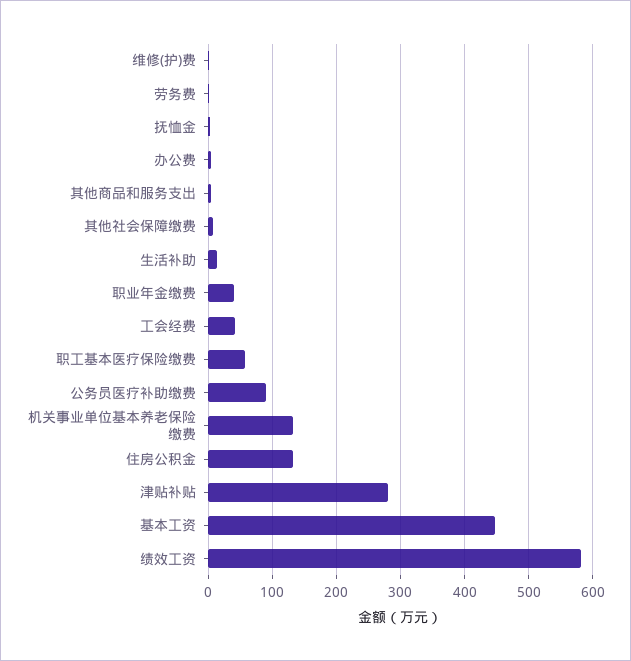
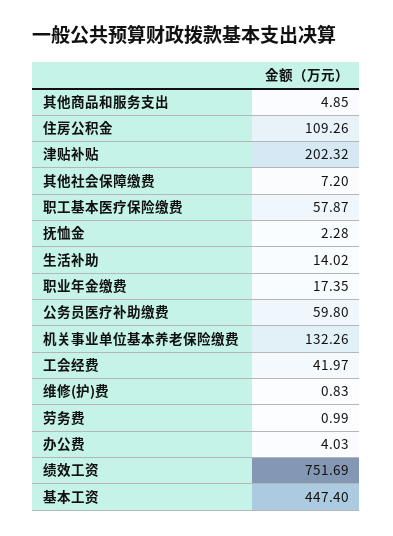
职业年金缴费: 40 -> 17.35
公务员医疗补助缴费: 90 -> 59.8
住房公积金: 130 -> 109.26
津贴补贴: 280 -> 202.32
绩效工资: 580 -> 751.69

